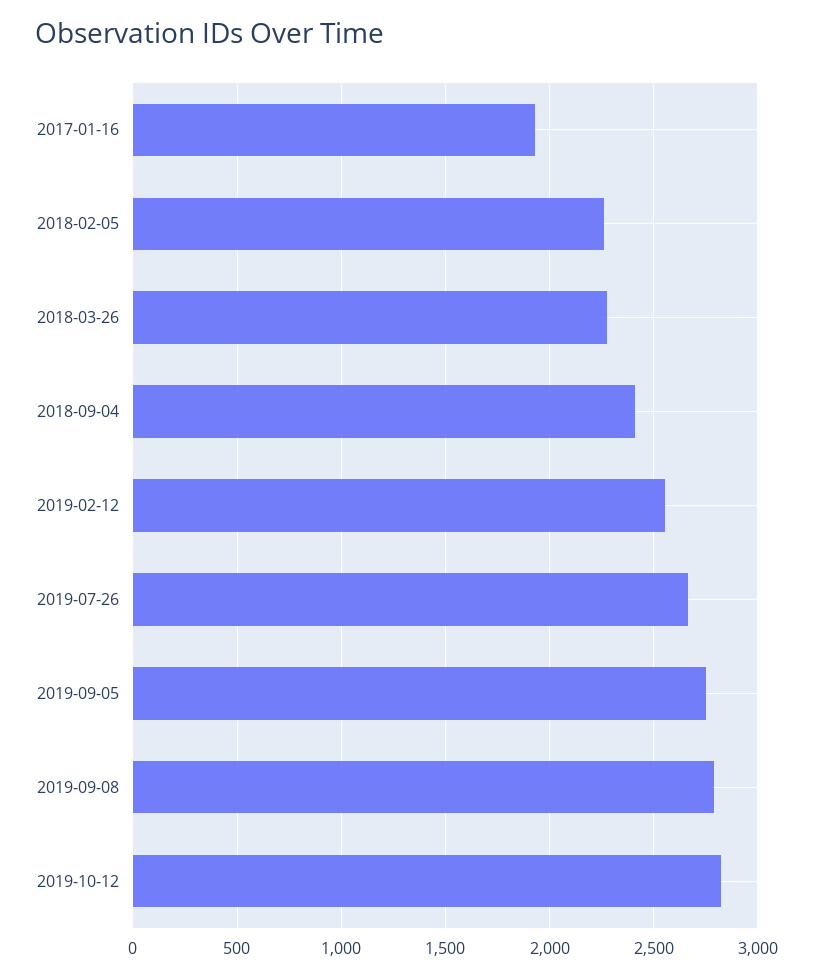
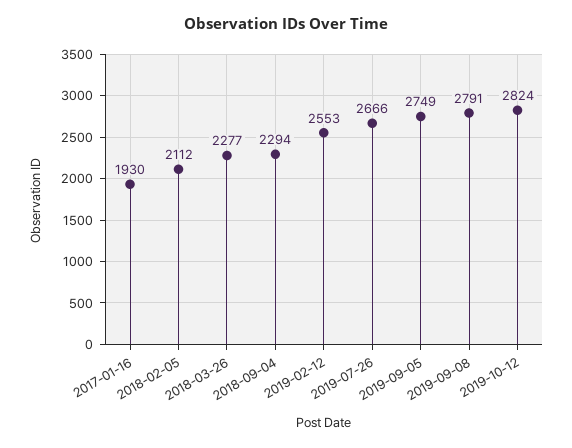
2018-02-05: 2250 -> 2112
2018-09-04: 2400 -> 2294

